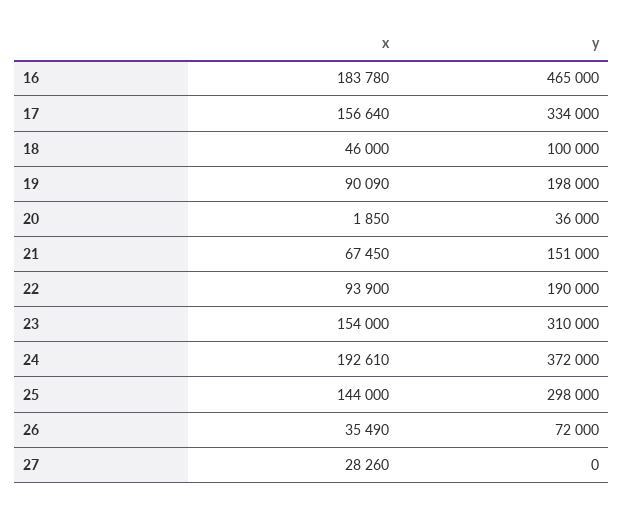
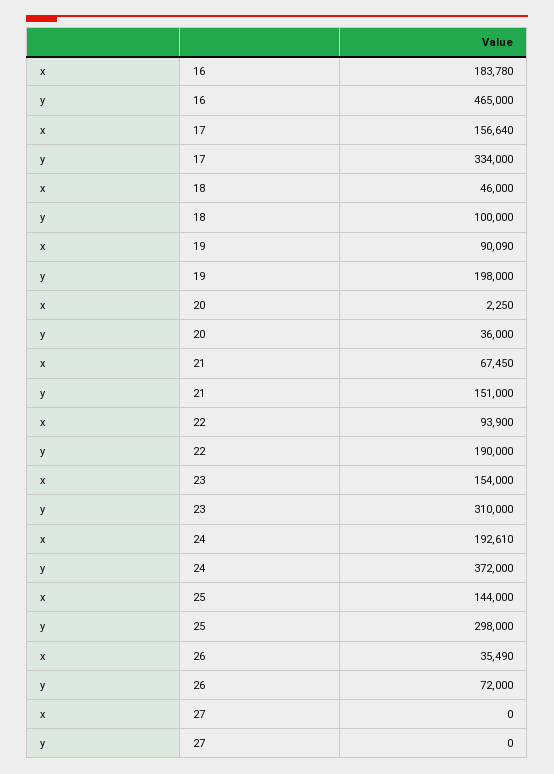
x, 20: 1850 -> 2250
x, 27: 28260 -> 0

